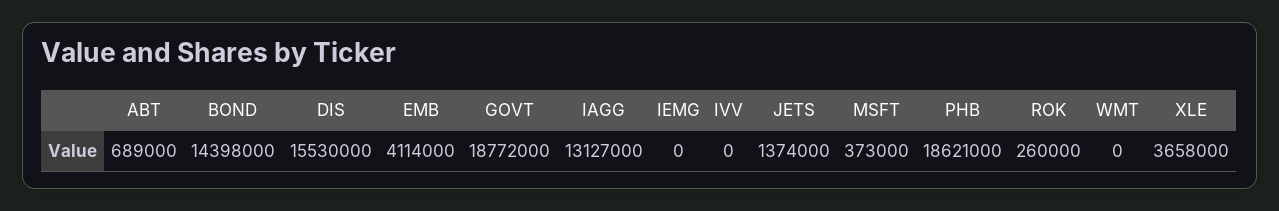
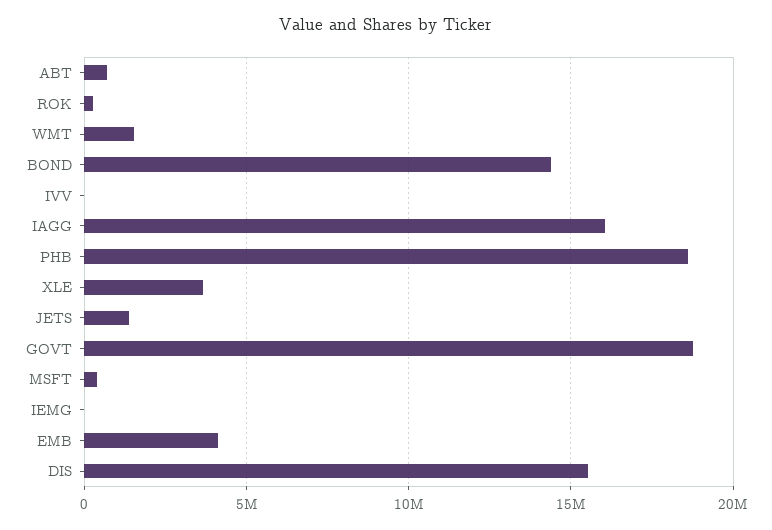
IAGG: 13127000 -> 16000000
WMT: 0 -> 1500000

